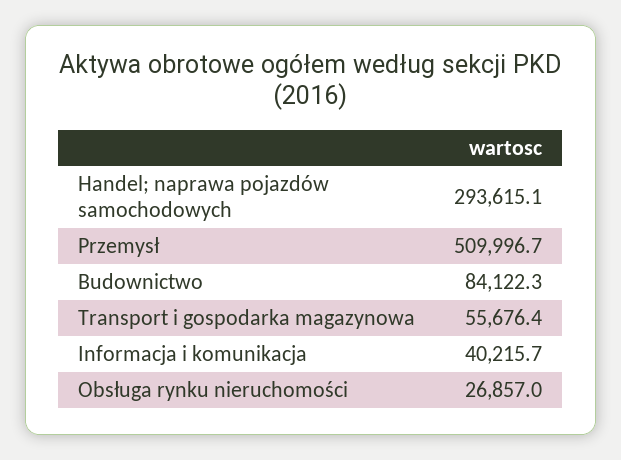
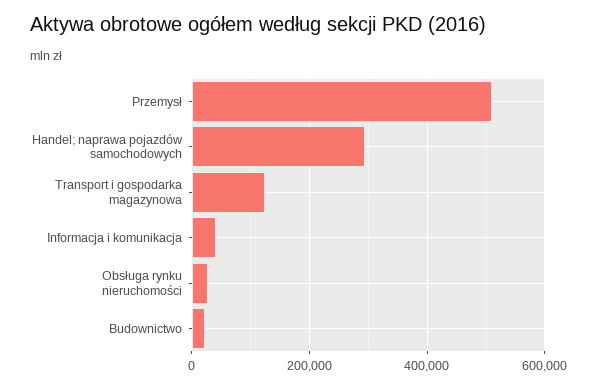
Budownictwo: 84122.3 -> 20000
Transport i gospodarka magazynowa: 55676.4 -> 120000

